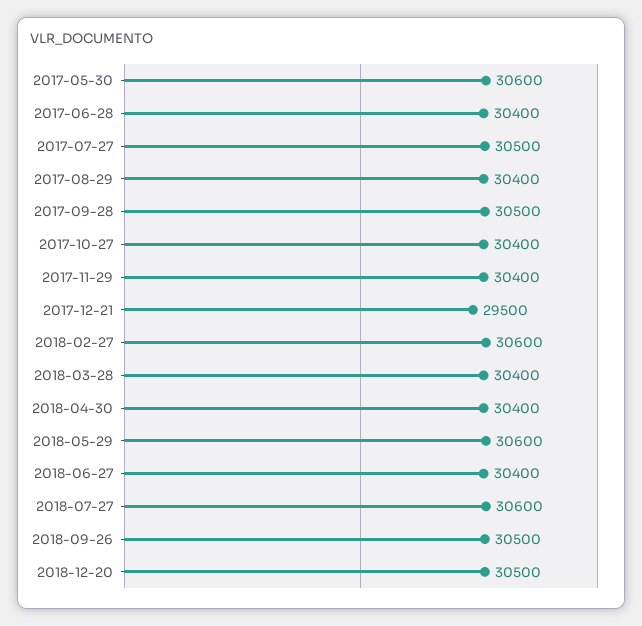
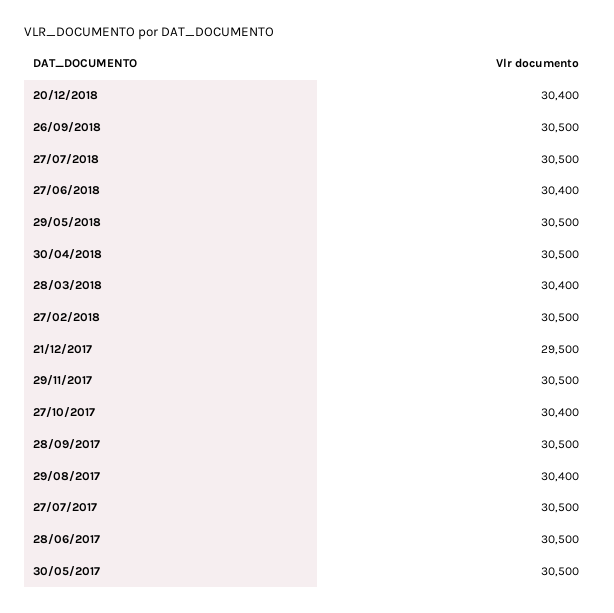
2017-05-30: 30600 -> 30500
2017-06-28: 30400 -> 30500
2017-11-29: 30400 -> 30500
2018-02-27: 30600 -> 30500
2018-04-30: 30400 -> 30500
2018-05-29: 30600 -> 30500
2018-07-27: 30600 -> 30500
2018-12-20: 30500 -> 30400

